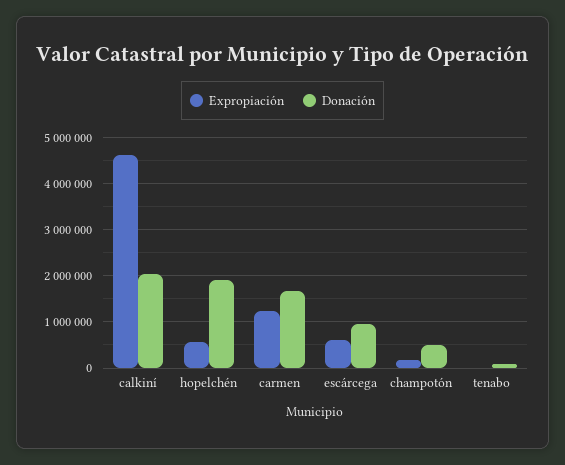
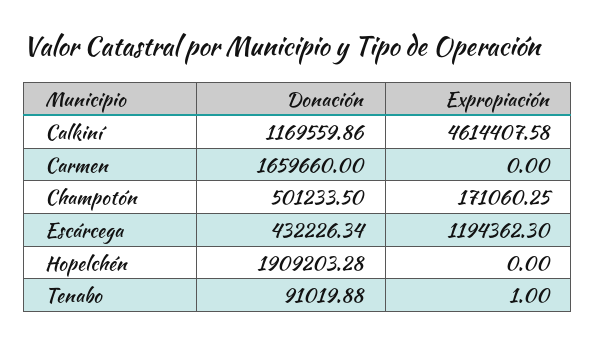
Donación, calkiní: 2000000 -> 1169559.86
Expropiación, hopelchén: 600000 -> 0
Expropiación, carmen: 1200000 -> 0
Expropiación, escárcega: 600000 -> 1194362.3
Donación, escárcega: 1000000 -> 432226.34

